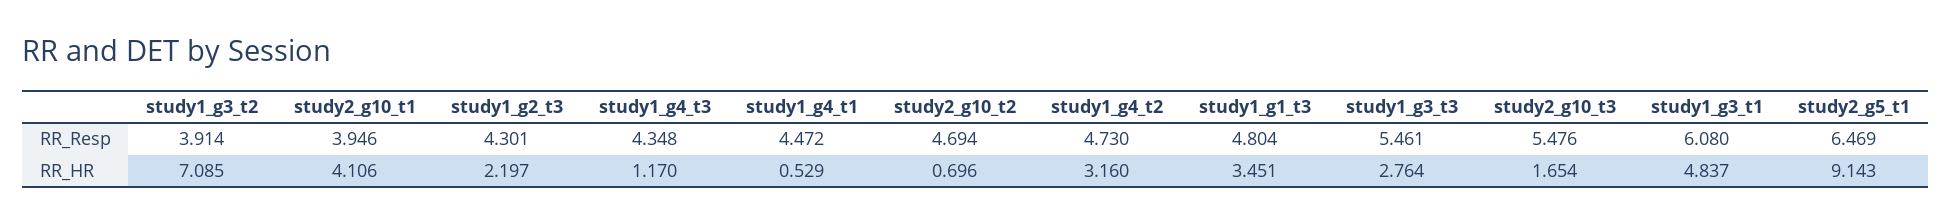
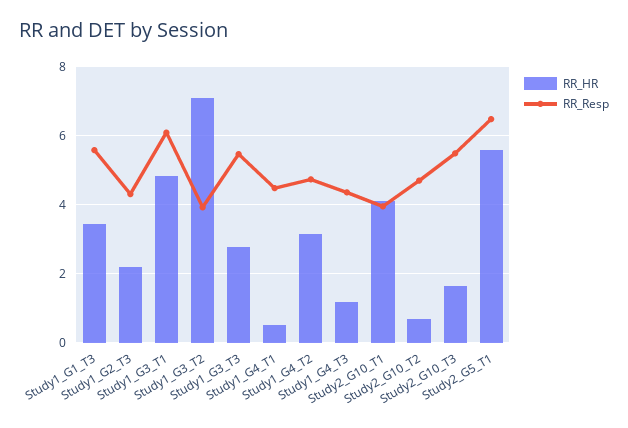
RR_Resp, study1_g1_t3: 4.804 -> 5.6
RR_HR, study2_g5_t1: 9.143 -> 5.6

